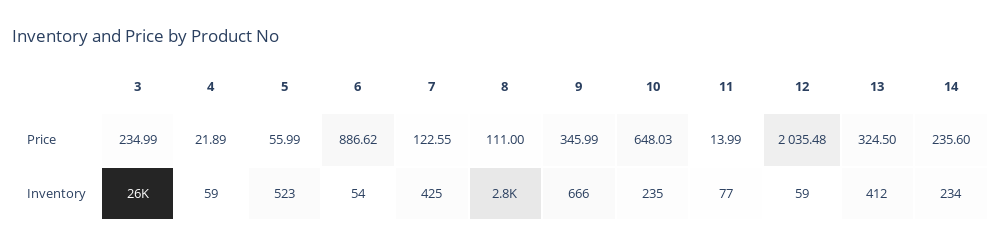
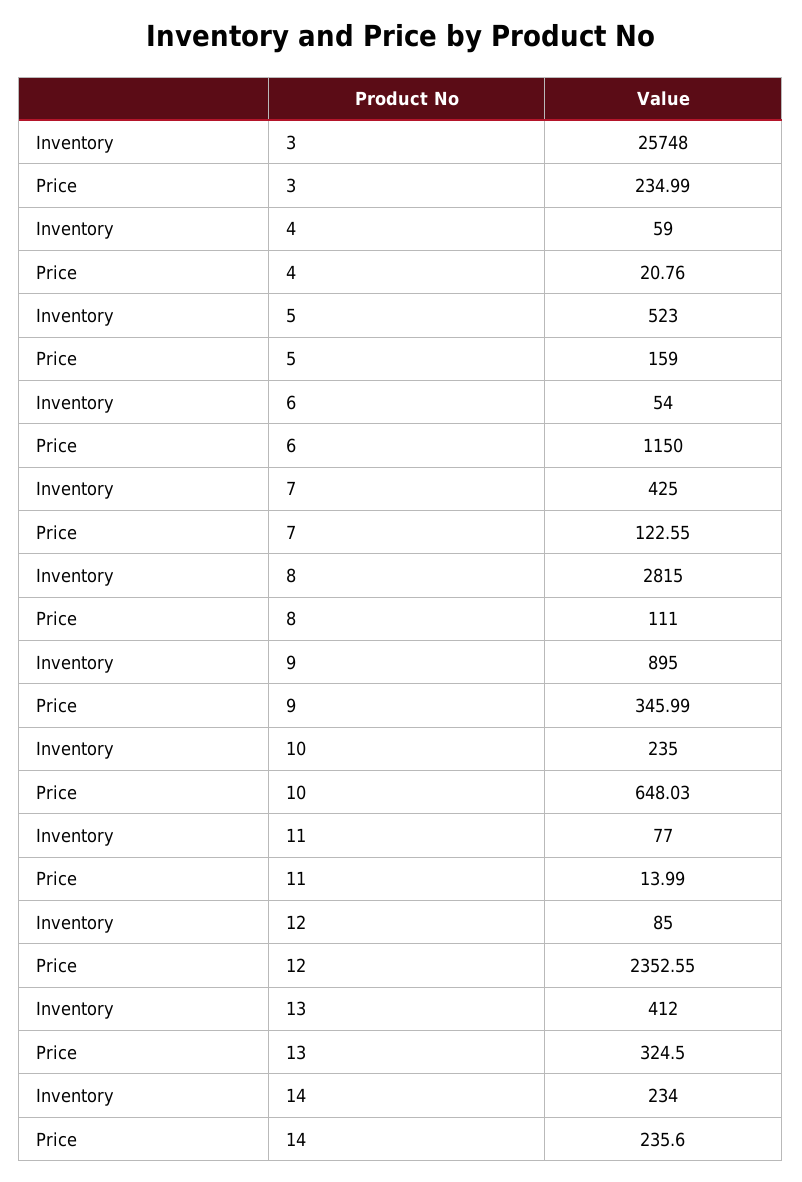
4, Price: 21.89 -> 20.76
5, Price: 55.99 -> 159
6, Price: 886.62 -> 1150
12, Price: 2035.48 -> 2352.55
9, Inventory: 666 -> 895
12, Inventory: 59 -> 85

